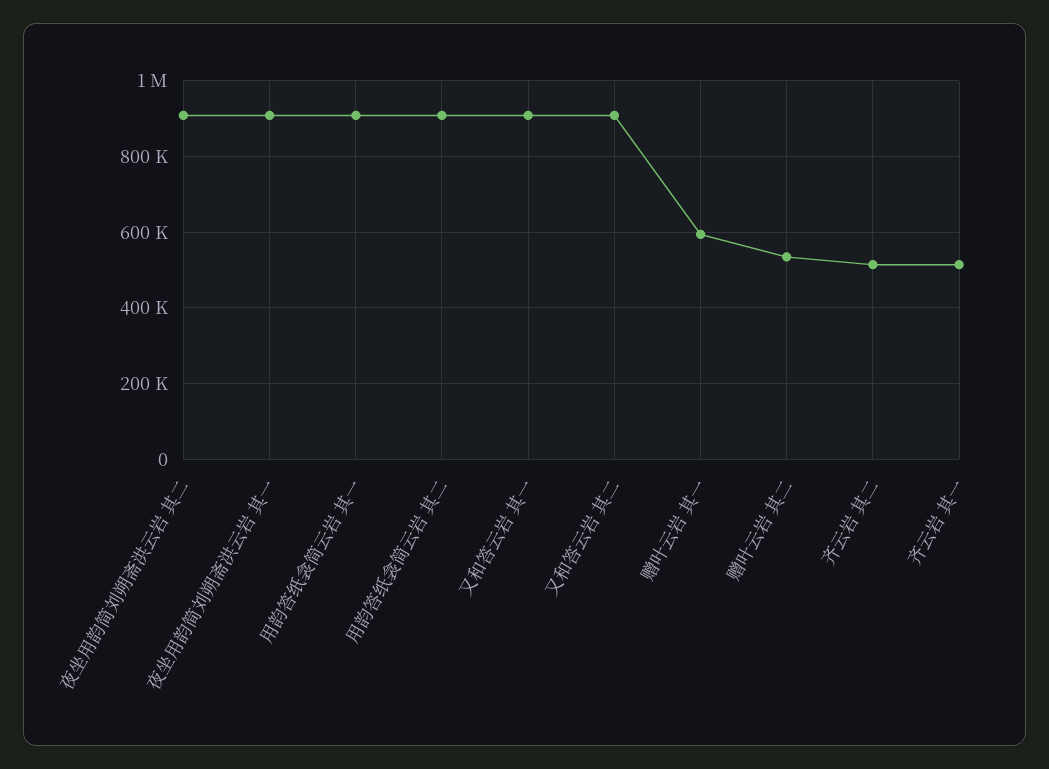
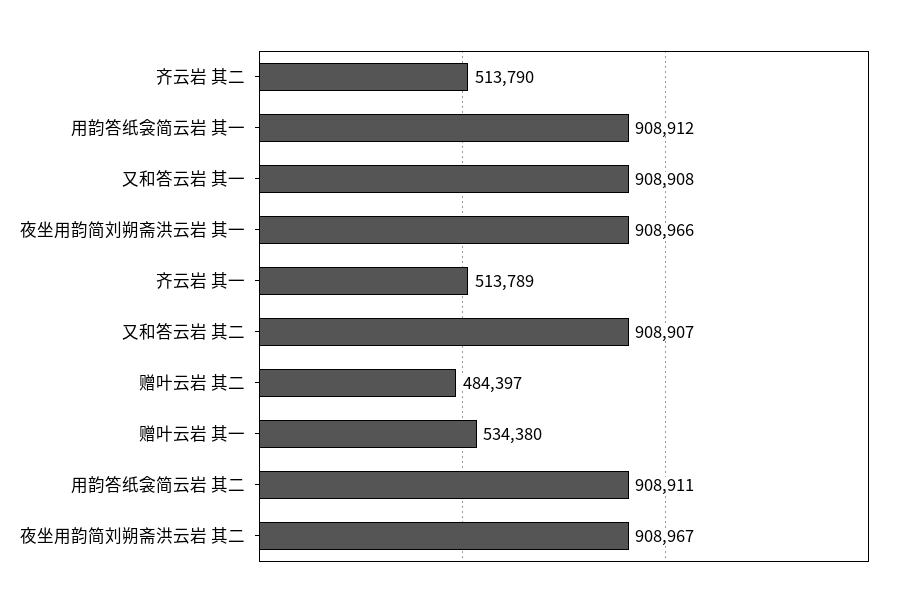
赠叶云岩 其一: 600000 -> 534380
赠叶云岩 其二: 540000 -> 484397

